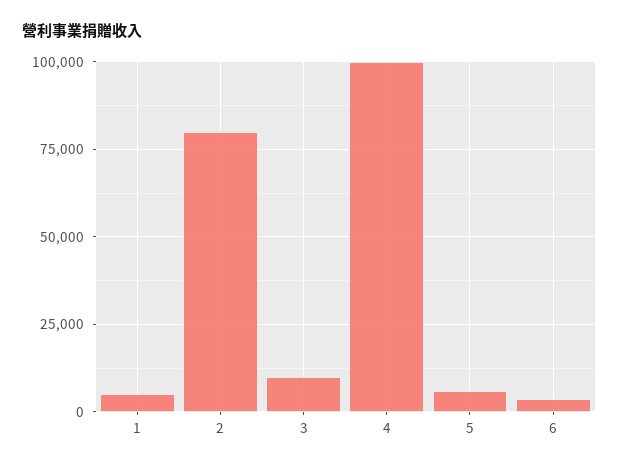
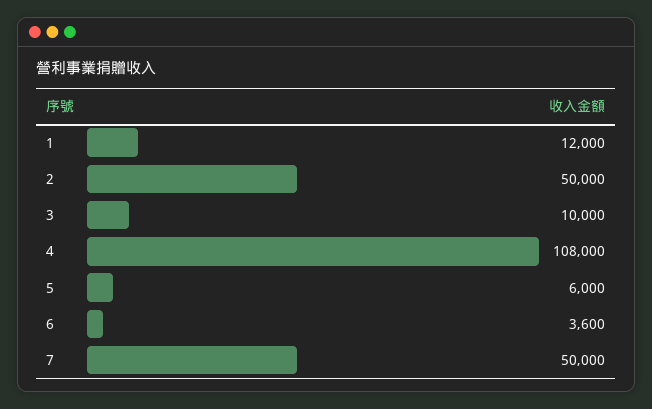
1: 5000 -> 12000
2: 80000 -> 50000
4: 100000 -> 108000
7: none -> 50000

